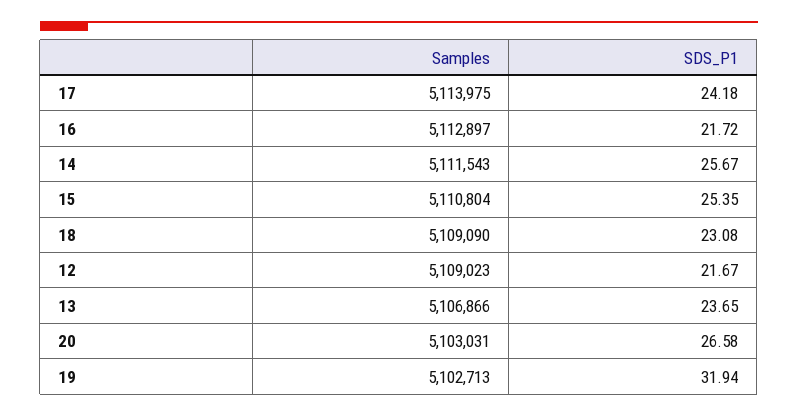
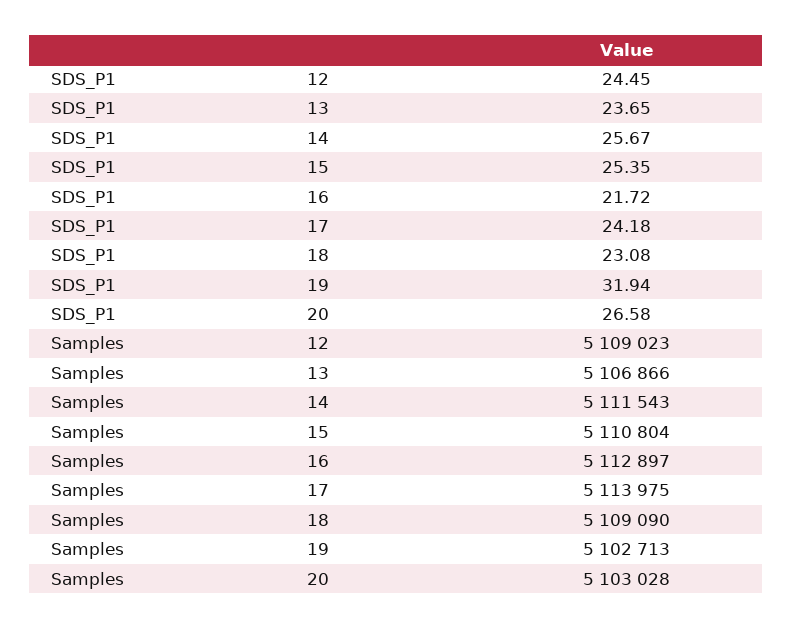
SDS_P1, 12: 21.67 -> 24.45
Samples, 20: 5103031 -> 5103028

